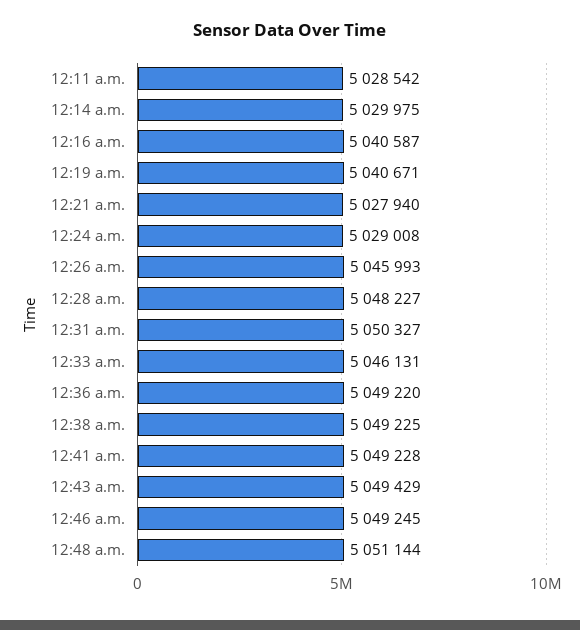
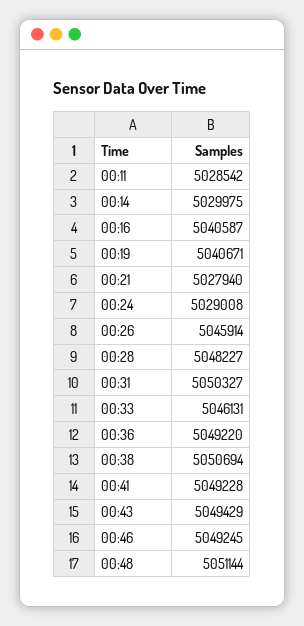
12:26 a.m.: 5045993 -> 5045914
12:38 a.m.: 5049225 -> 5050694

